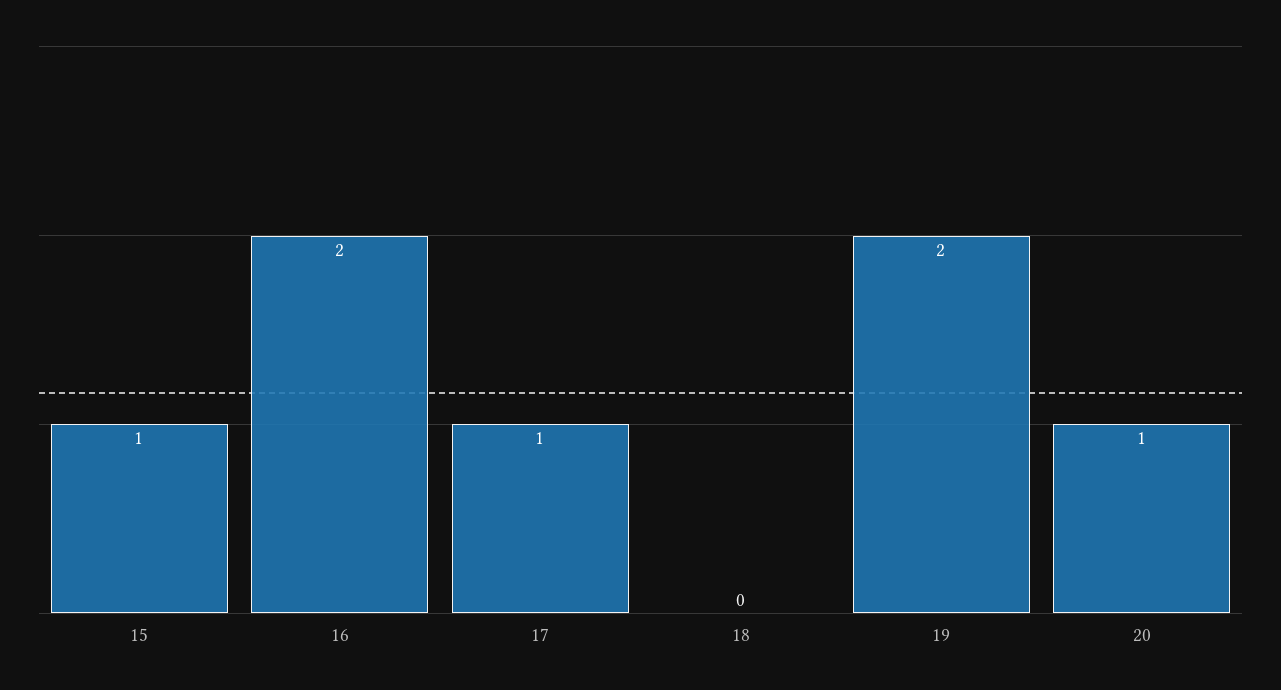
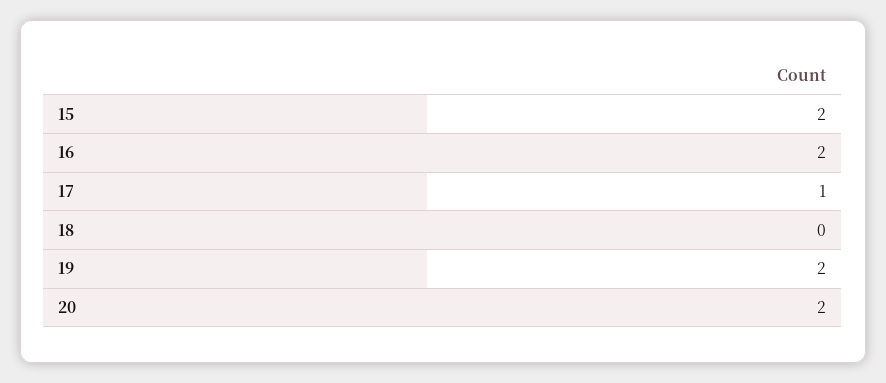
15: 1 -> 2
20: 1 -> 2

